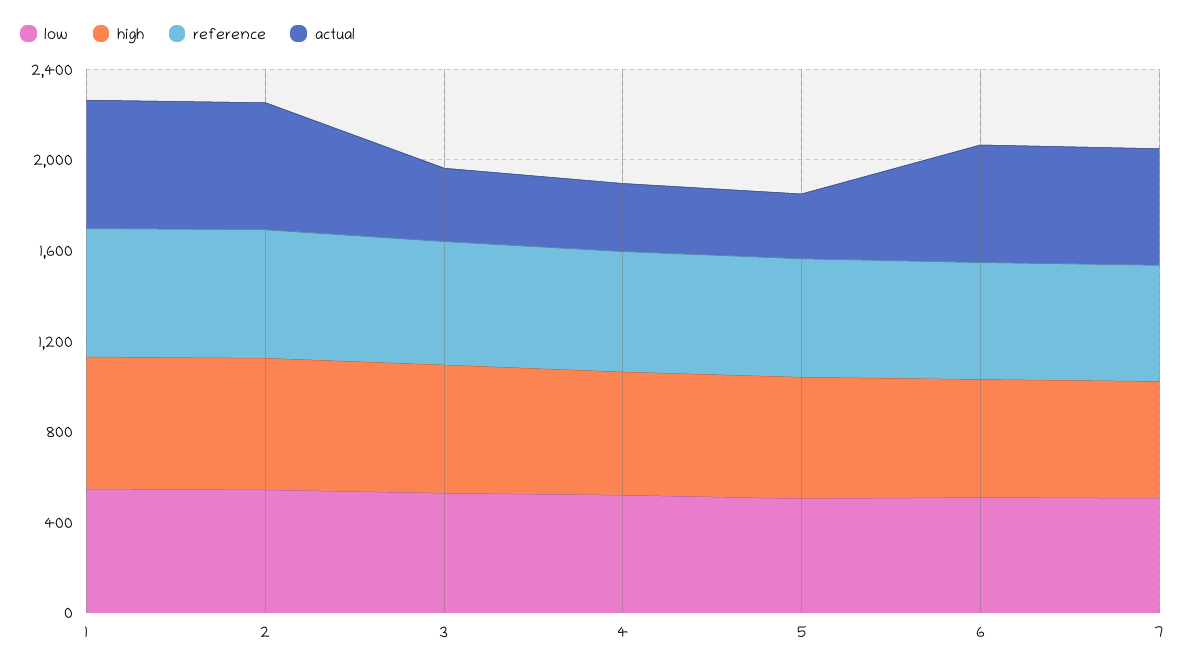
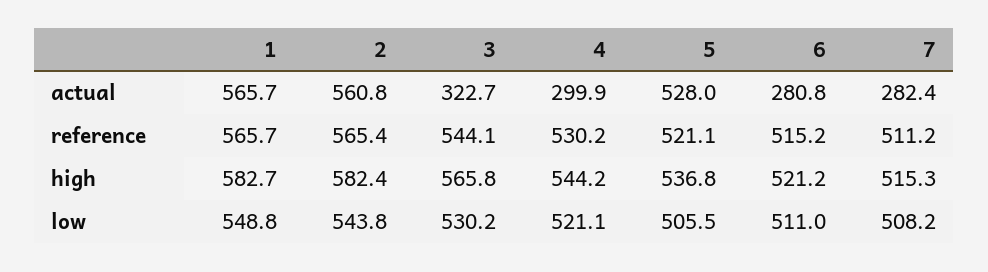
actual, 5: 300 -> 528
actual, 6: 500 -> 280.8
actual, 7: 500 -> 282.4

